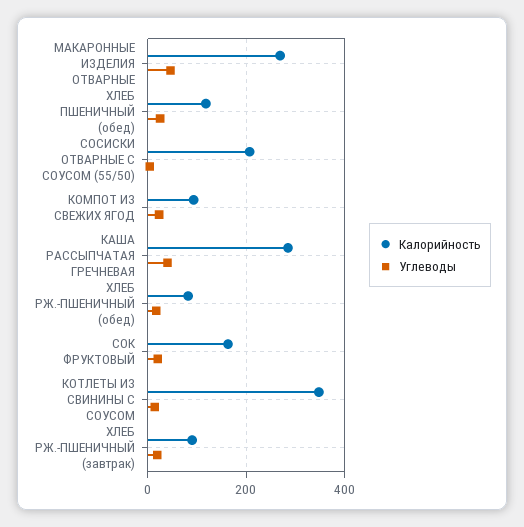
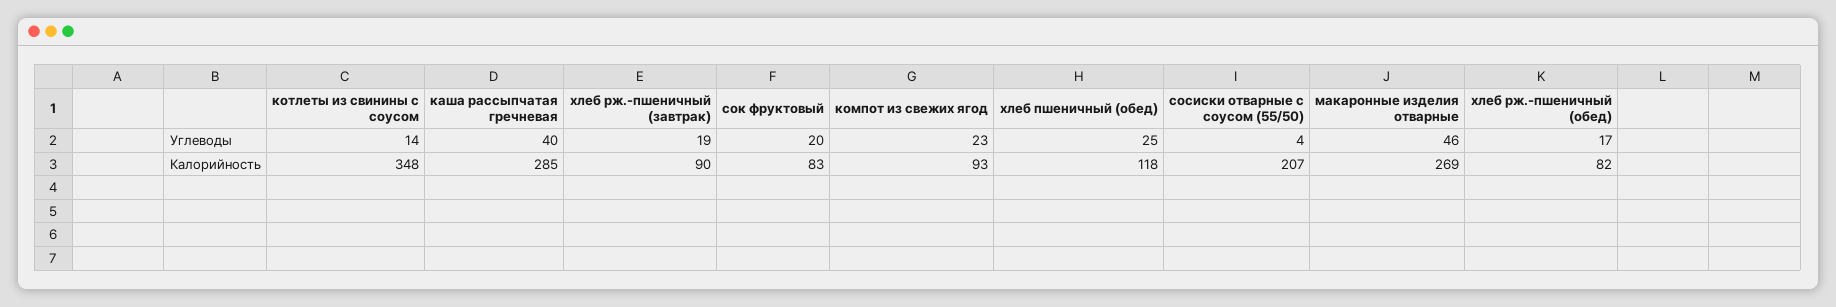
Калорийность, СОК ФРУКТОВЫЙ: 160 -> 83

